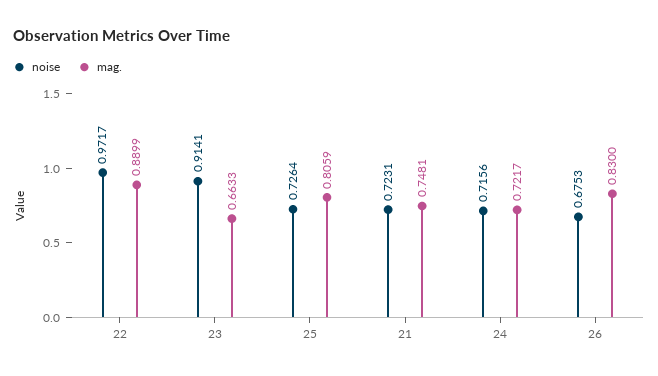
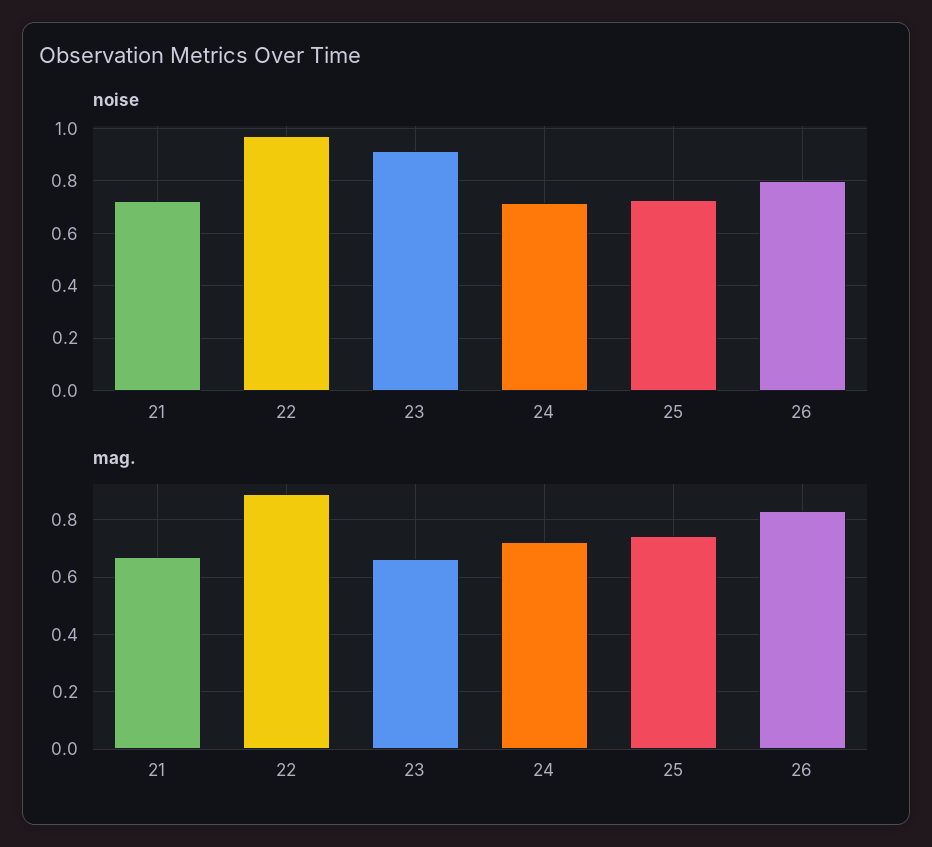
mag., 25: 0.8059 -> 0.75
mag., 21: 0.7481 -> 0.675
noise, 26: 0.6753 -> 0.8

